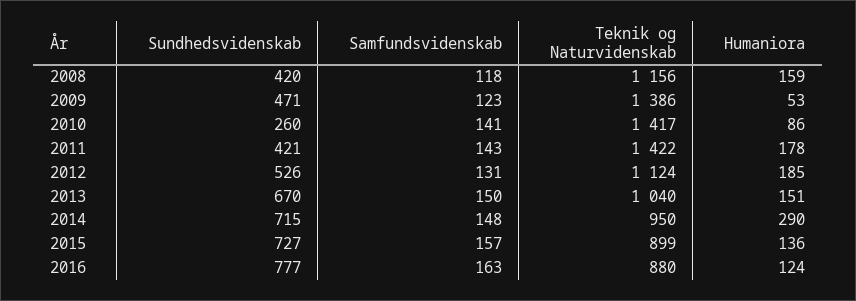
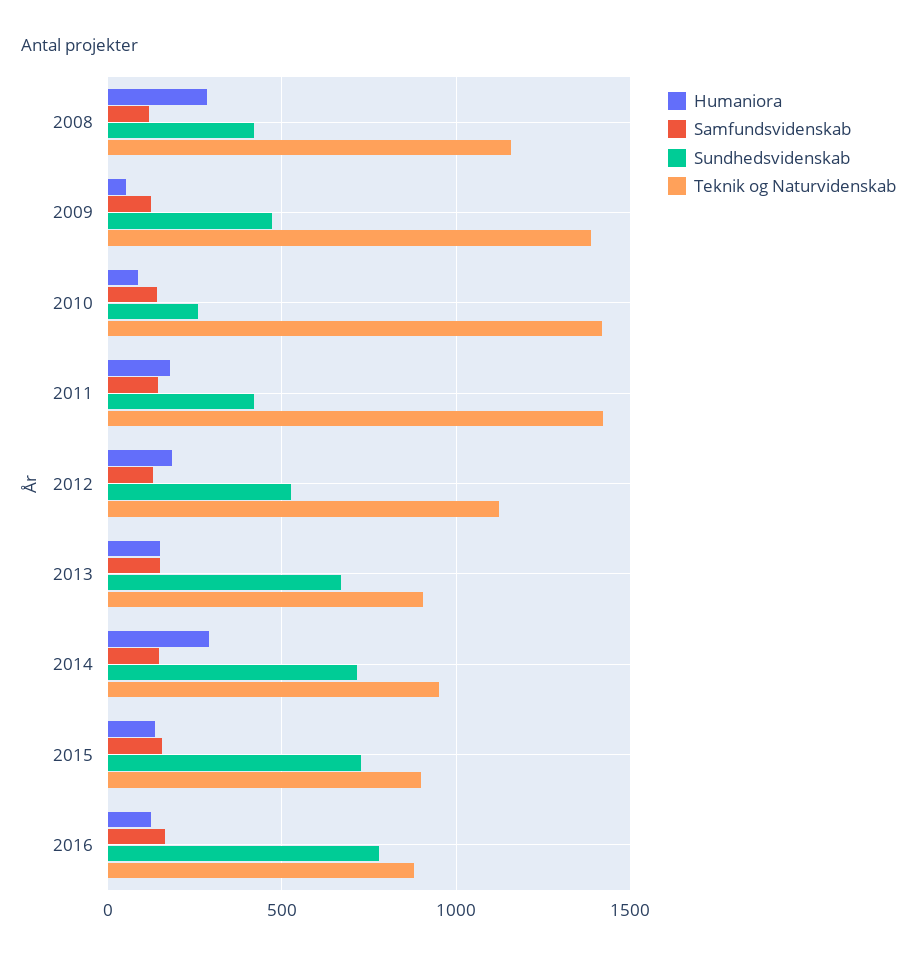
Humaniora, 2008: 159 -> 300
Teknik og Naturvidenskab, 2013: 1040 -> 900

